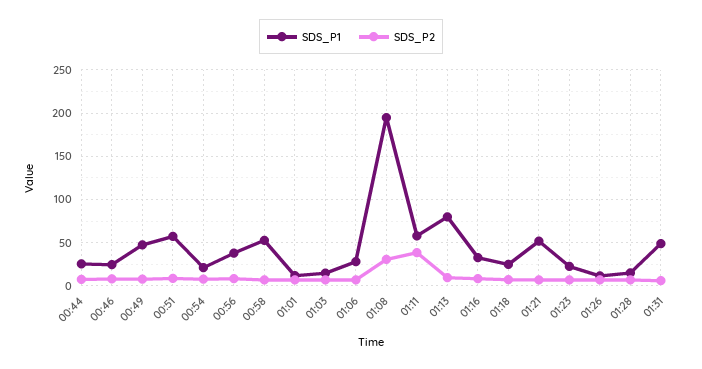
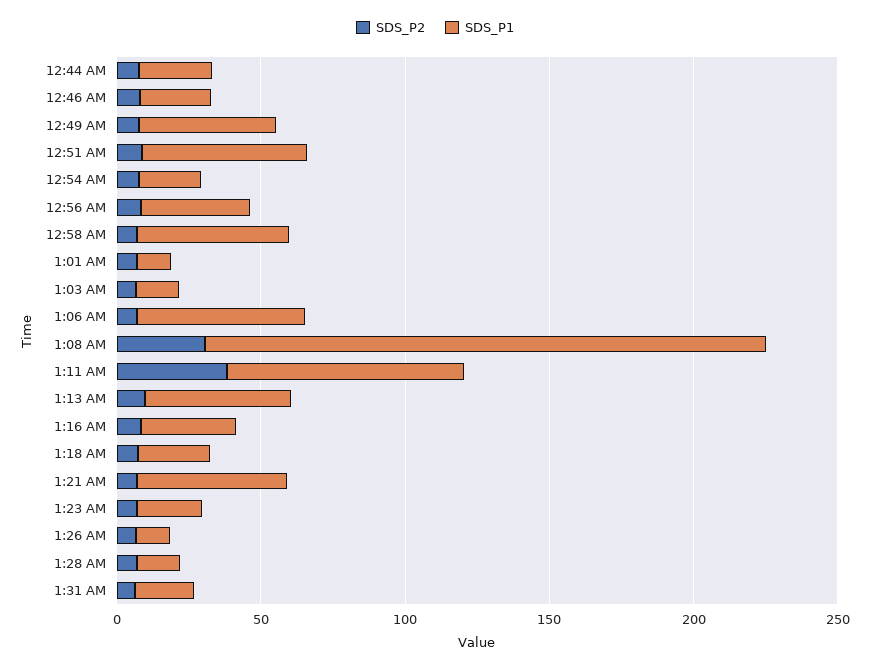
SDS_P1, 01:06: 30 -> 60
SDS_P1, 01:11: 60 -> 80
SDS_P1, 01:13: 80 -> 50
SDS_P1, 01:31: 50 -> 20

